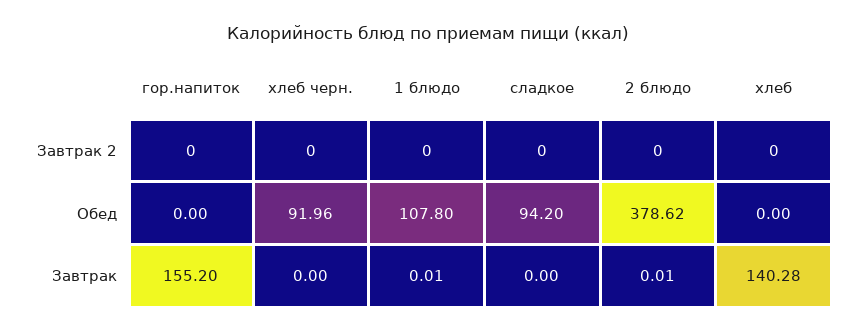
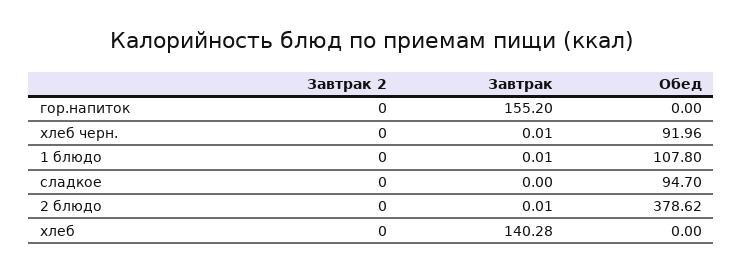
сладкое, Обед: 94.2 -> 94.7
хлеб черн., Завтрак: 0 -> 0.01

